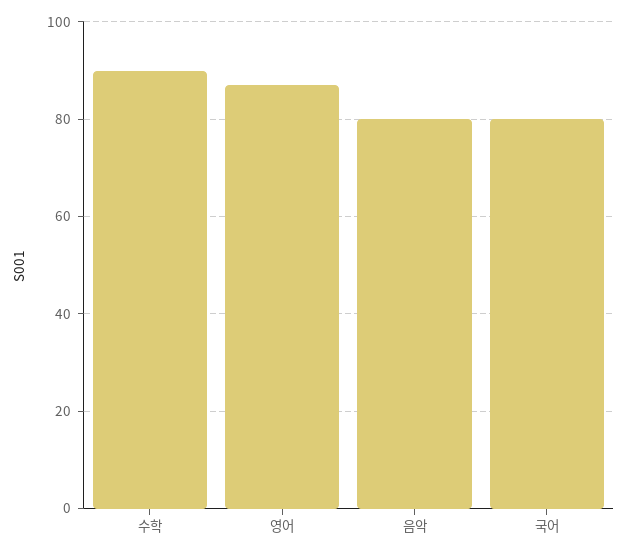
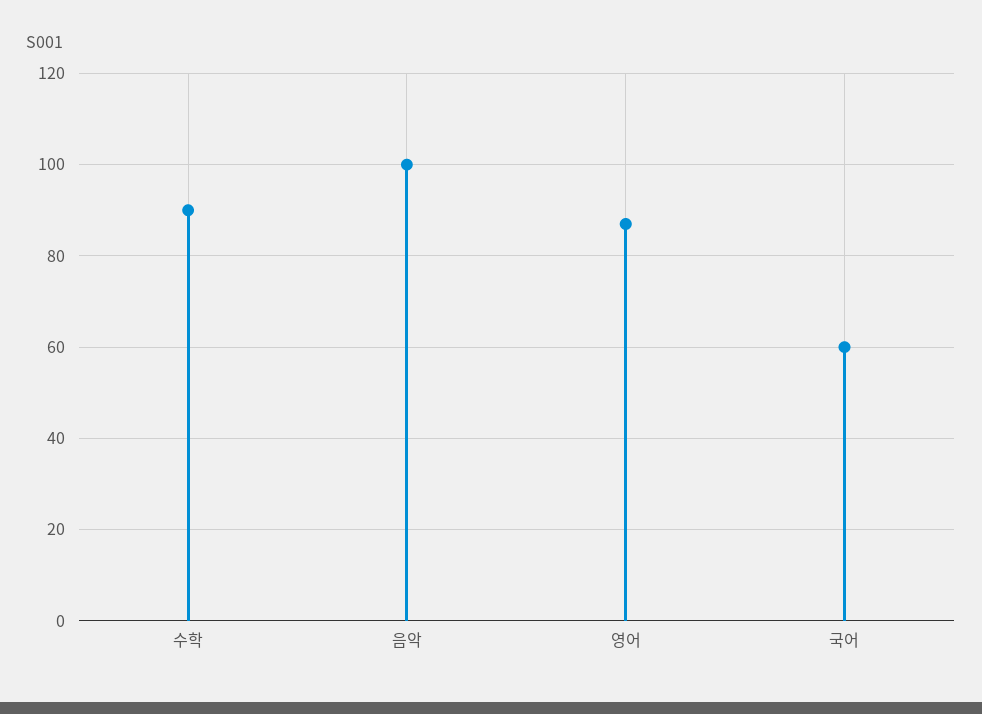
음악: 80 -> 100
국어: 80 -> 60

